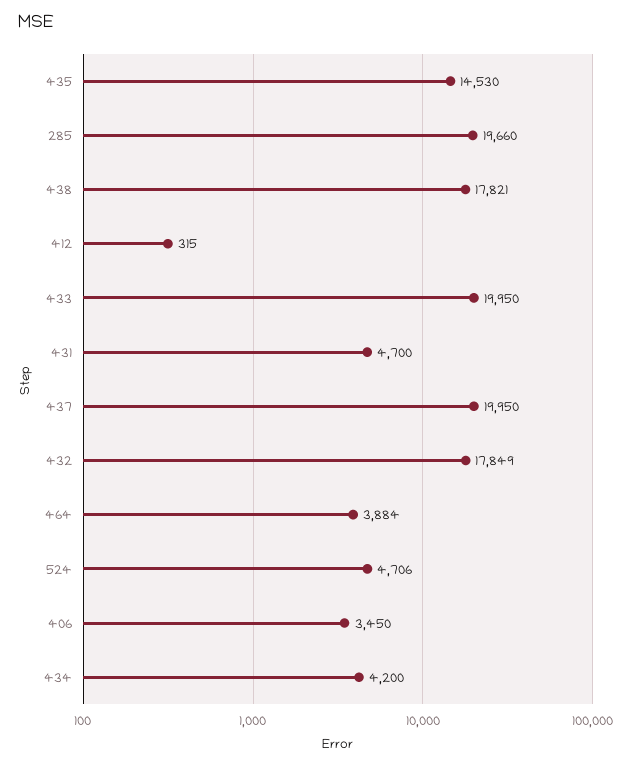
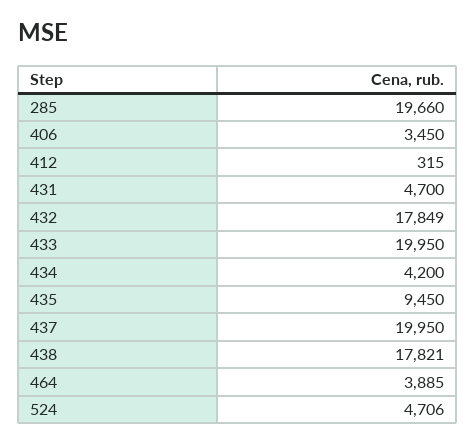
435: 14530 -> 9450
464: 3884 -> 3885

